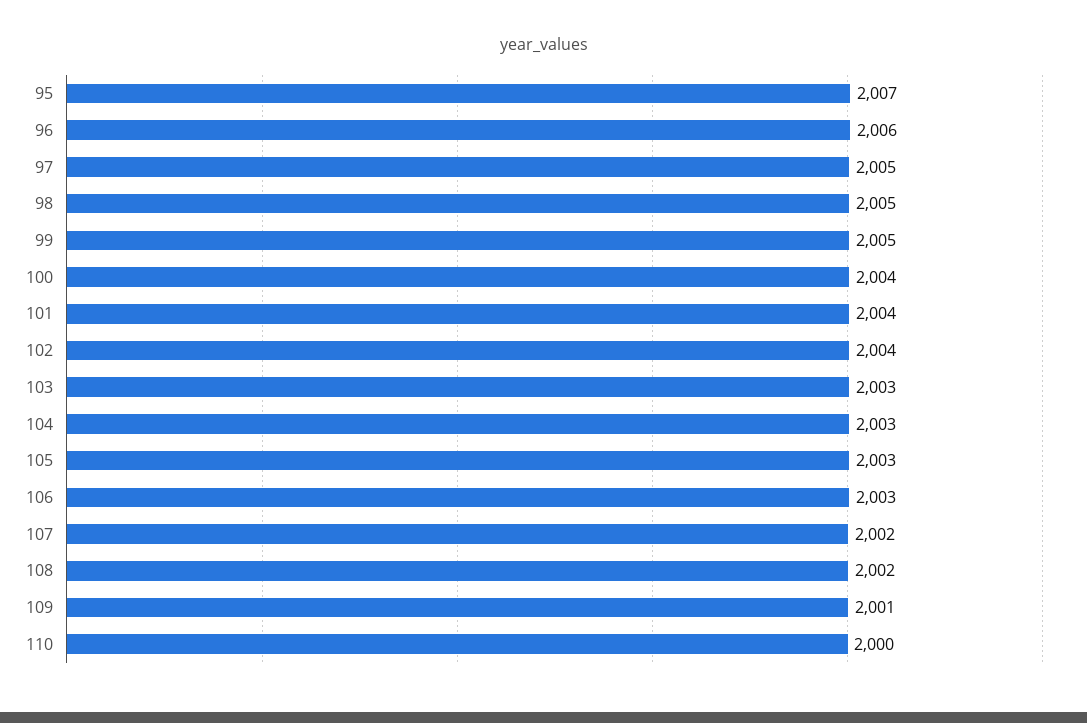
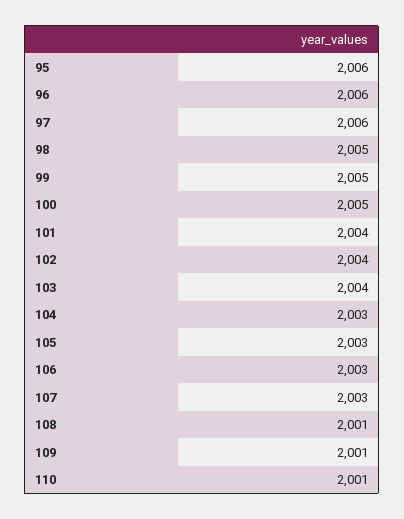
95: 2007 -> 2006
97: 2005 -> 2006
100: 2004 -> 2005
103: 2003 -> 2004
107: 2002 -> 2003
108: 2002 -> 2001
110: 2000 -> 2001

